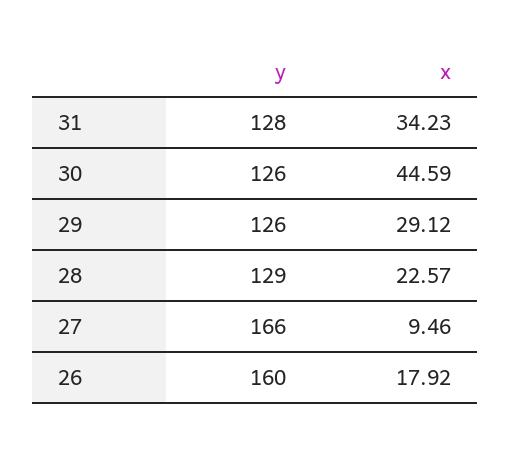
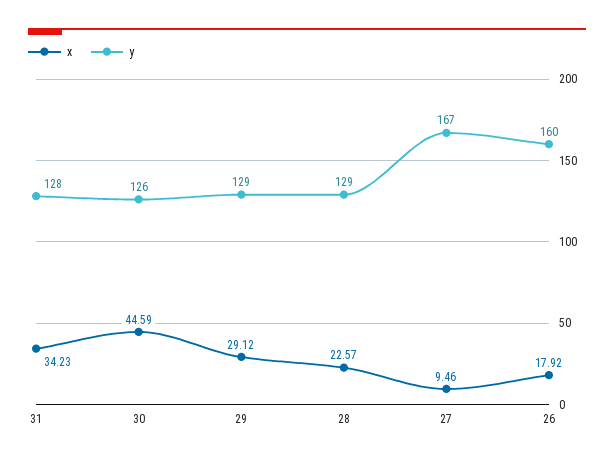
y, 29: 126 -> 129
y, 27: 166 -> 167

